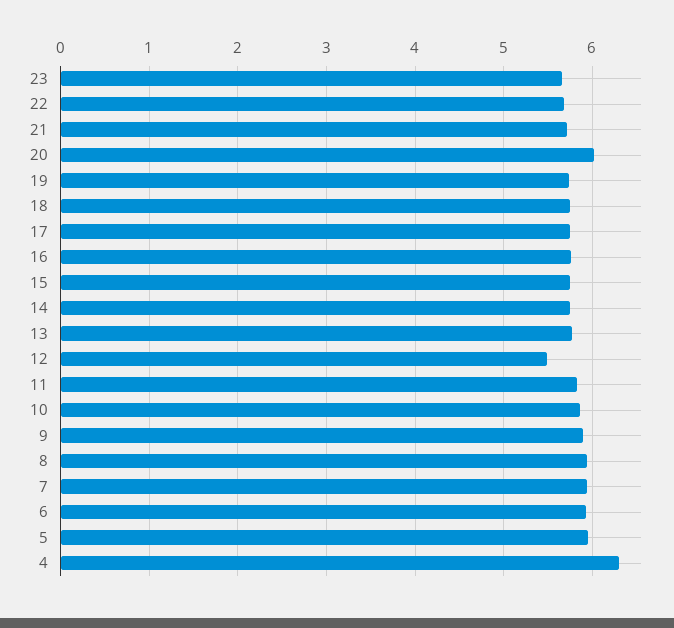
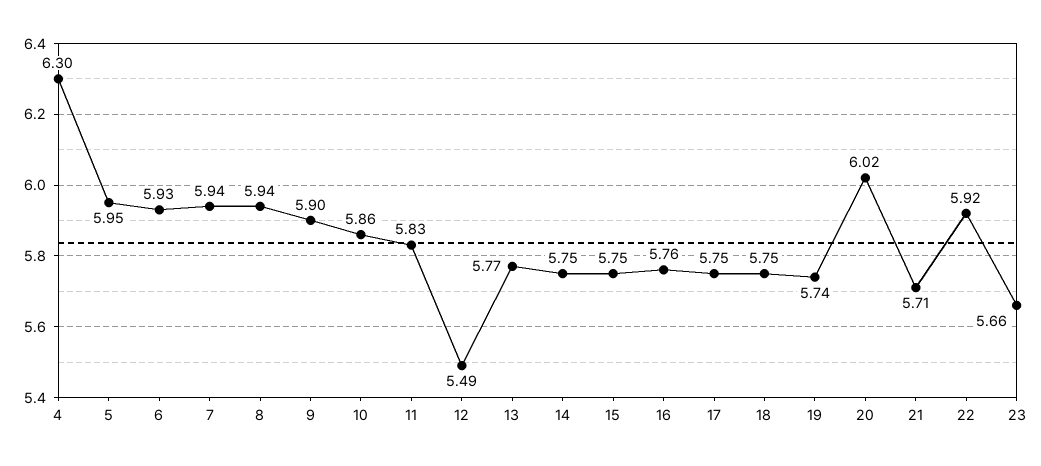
22: 5.7 -> 5.92

